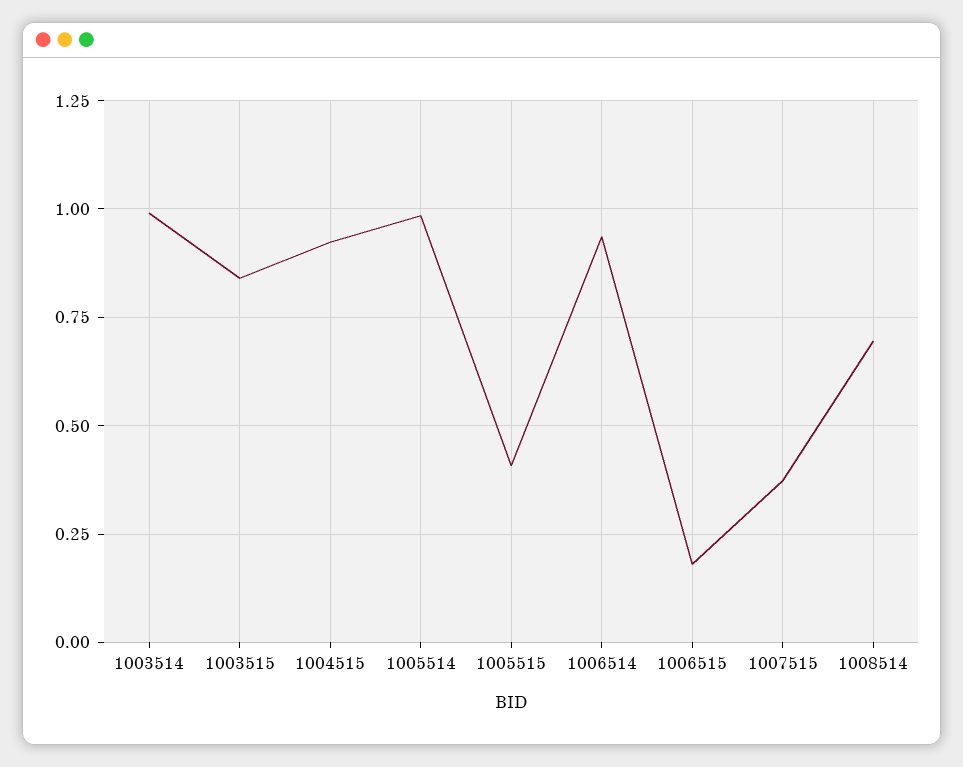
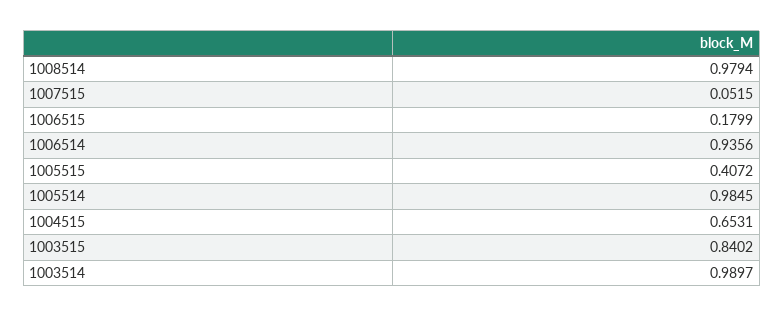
1004515: 0.925 -> 0.6531
1007515: 0.375 -> 0.0515
1008514: 0.7 -> 0.9794

